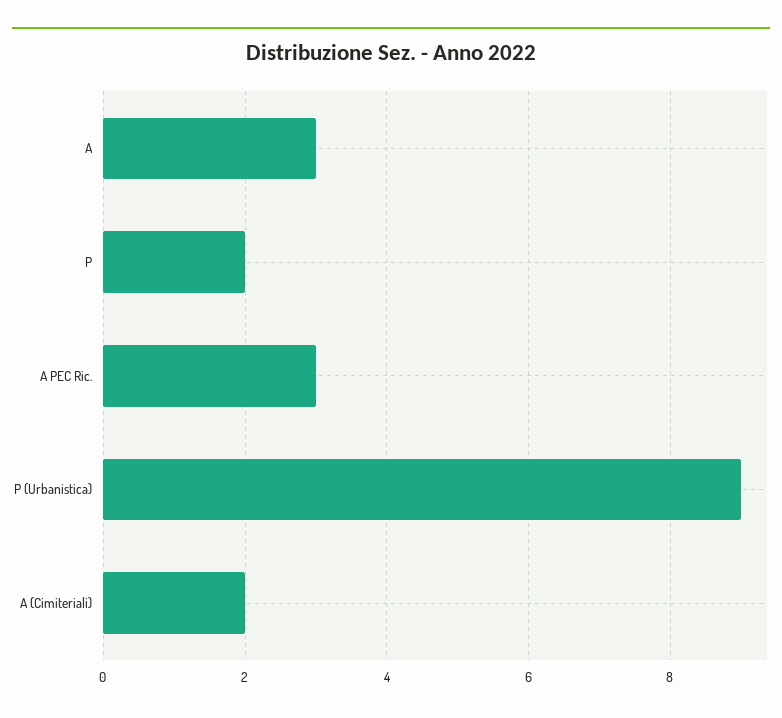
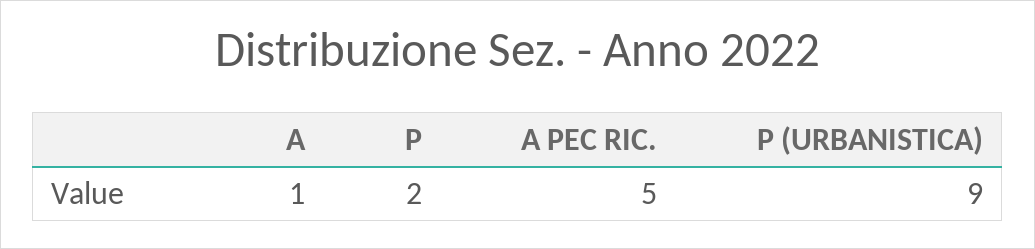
A: 3 -> 1
A PEC Ric.: 3 -> 5
A (Cimiteriali): 2 -> none

